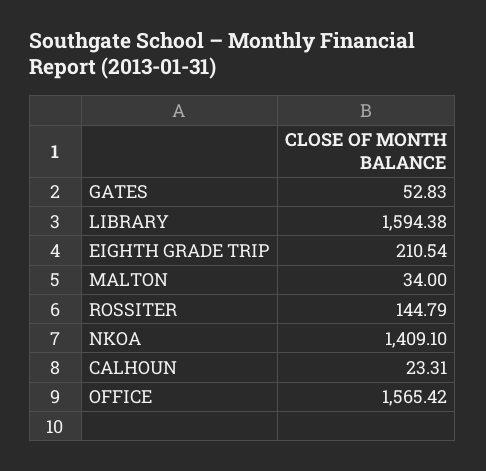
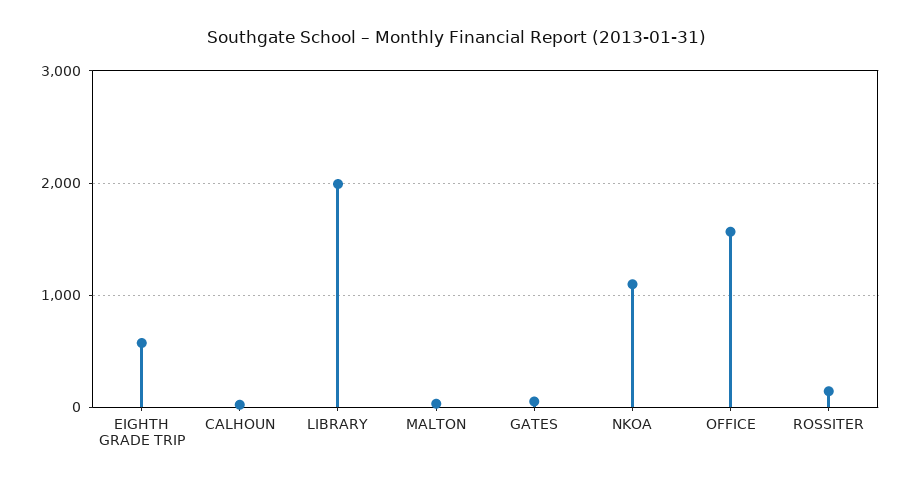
LIBRARY: 1594.38 -> 2000
EIGHTH GRADE TRIP: 210.54 -> 600
NKOA: 1409.1 -> 1100

